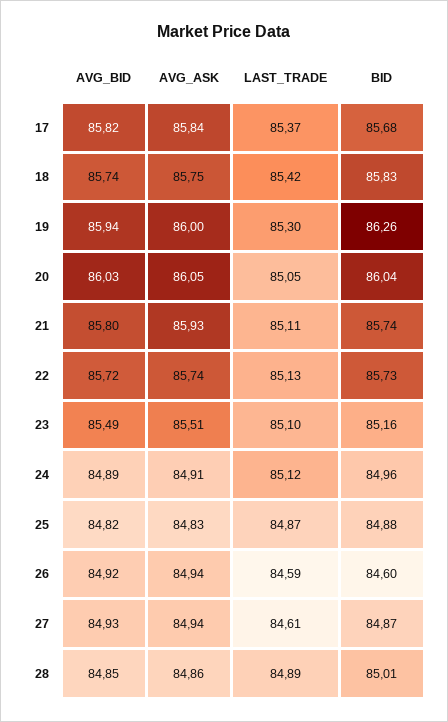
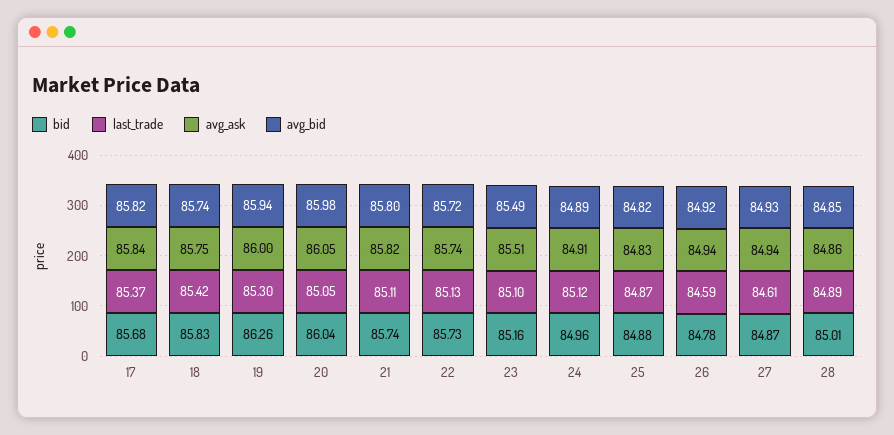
AVG_BID, 20: 86.03 -> 85.98
AVG_ASK, 21: 85.93 -> 85.82
BID, 26: 84.6 -> 84.78

